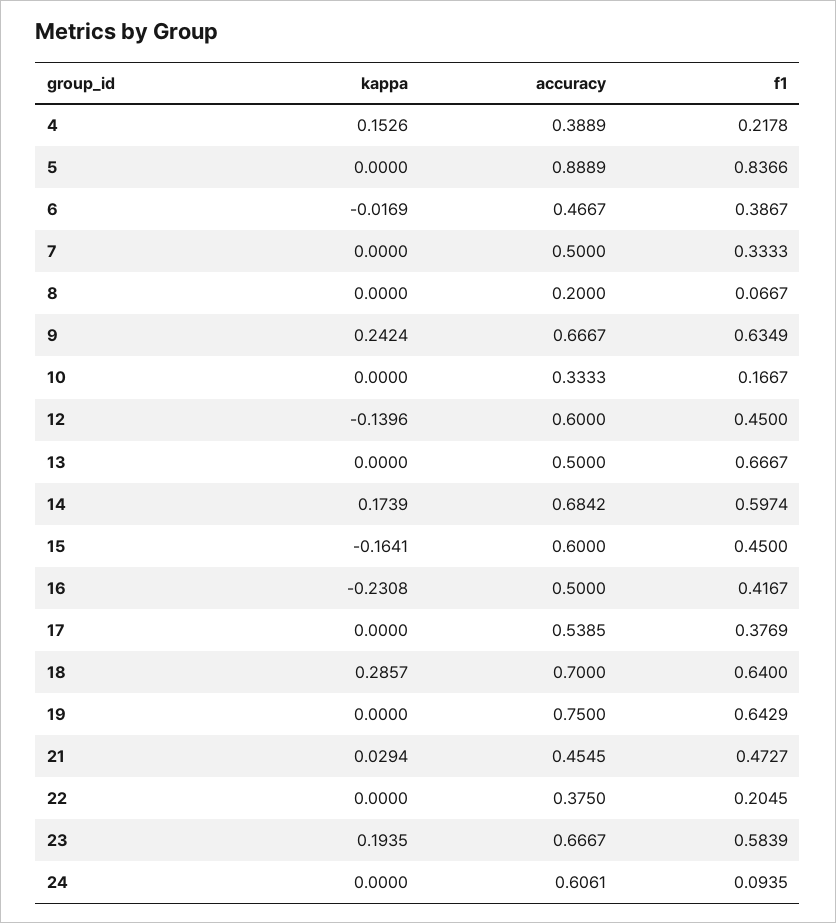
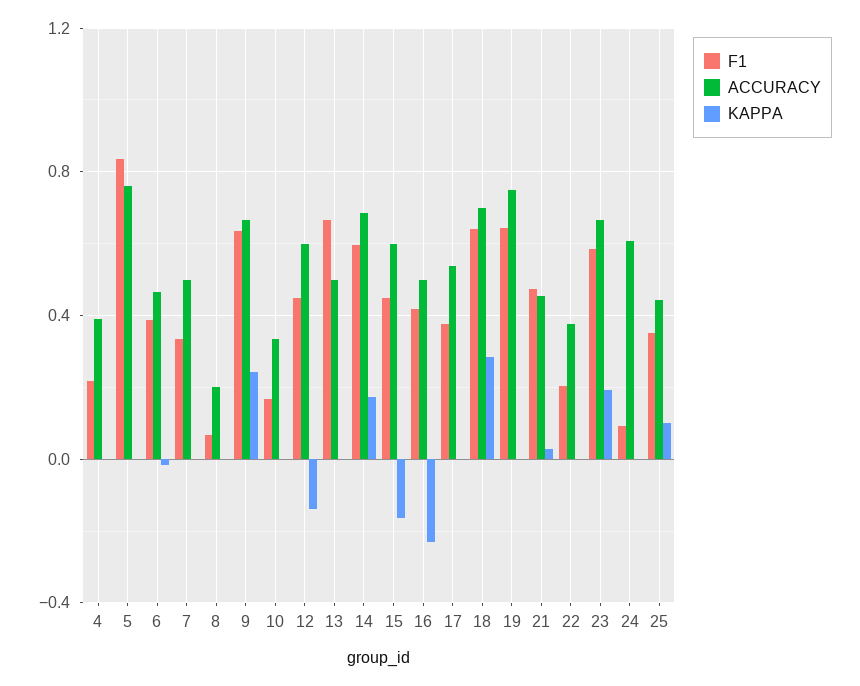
kappa, 4: 0.1526 -> 0
accuracy, 5: 0.8889 -> 0.75
f1, 25: none -> 0.35
accuracy, 25: none -> 0.45
kappa, 25: none -> 0.1

